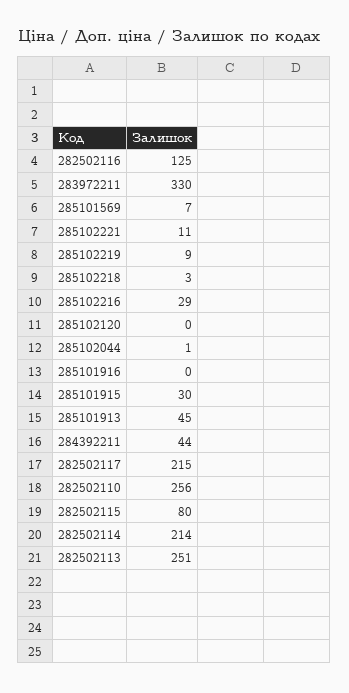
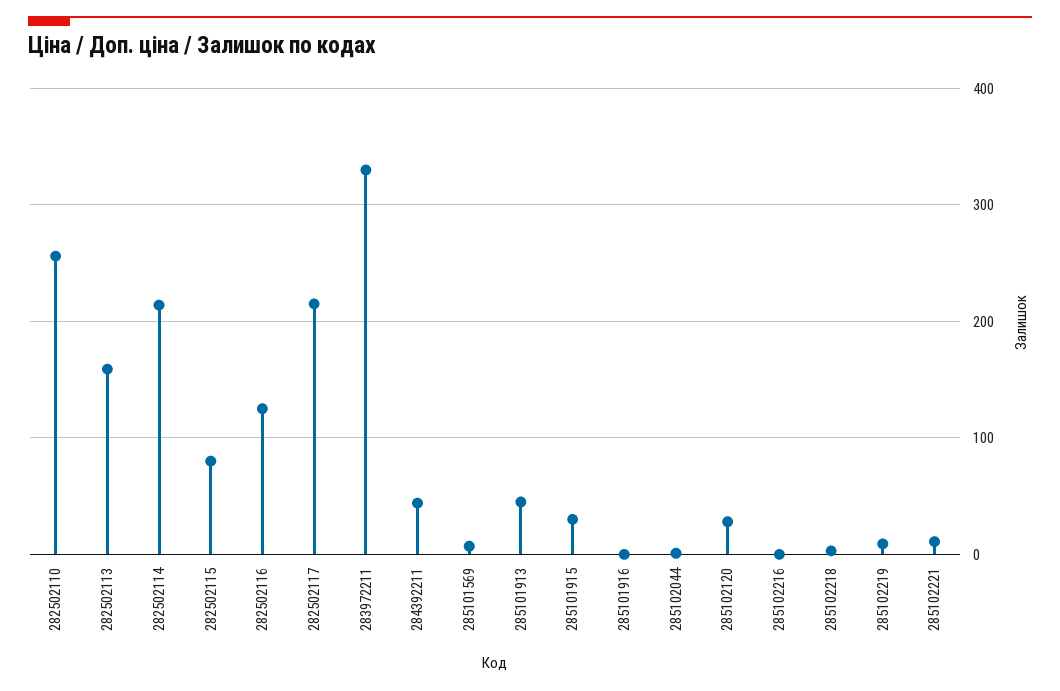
285102216: 29 -> 0
285102120: 0 -> 30
282502113: 251 -> 160

